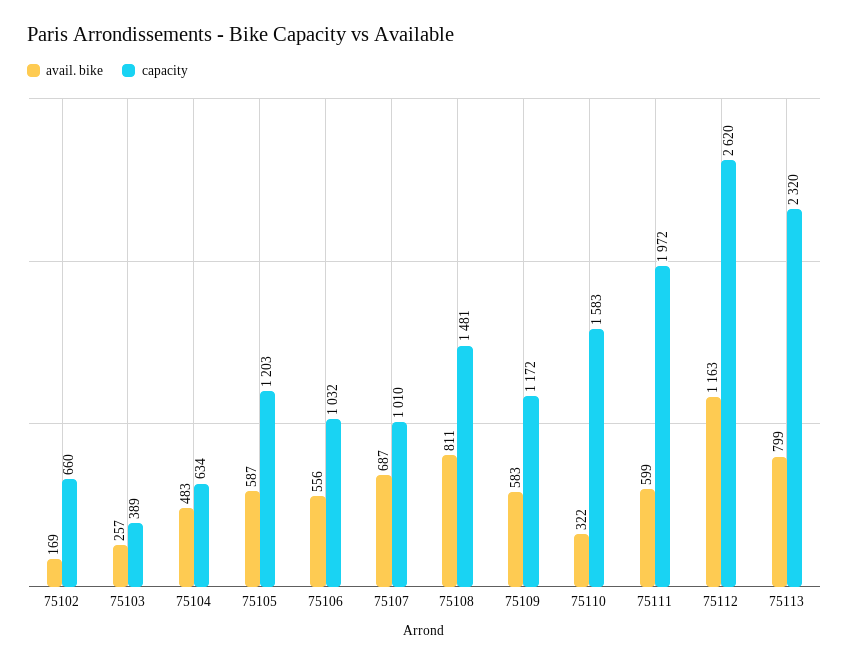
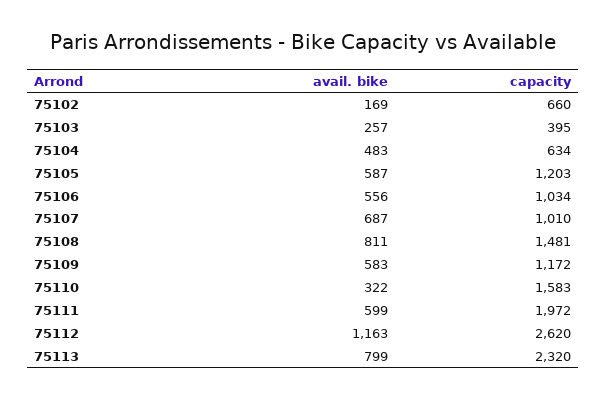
capacity, 75103: 389 -> 395
capacity, 75106: 1032 -> 1034

